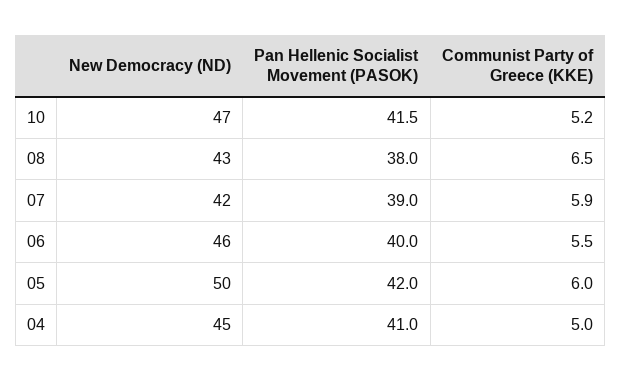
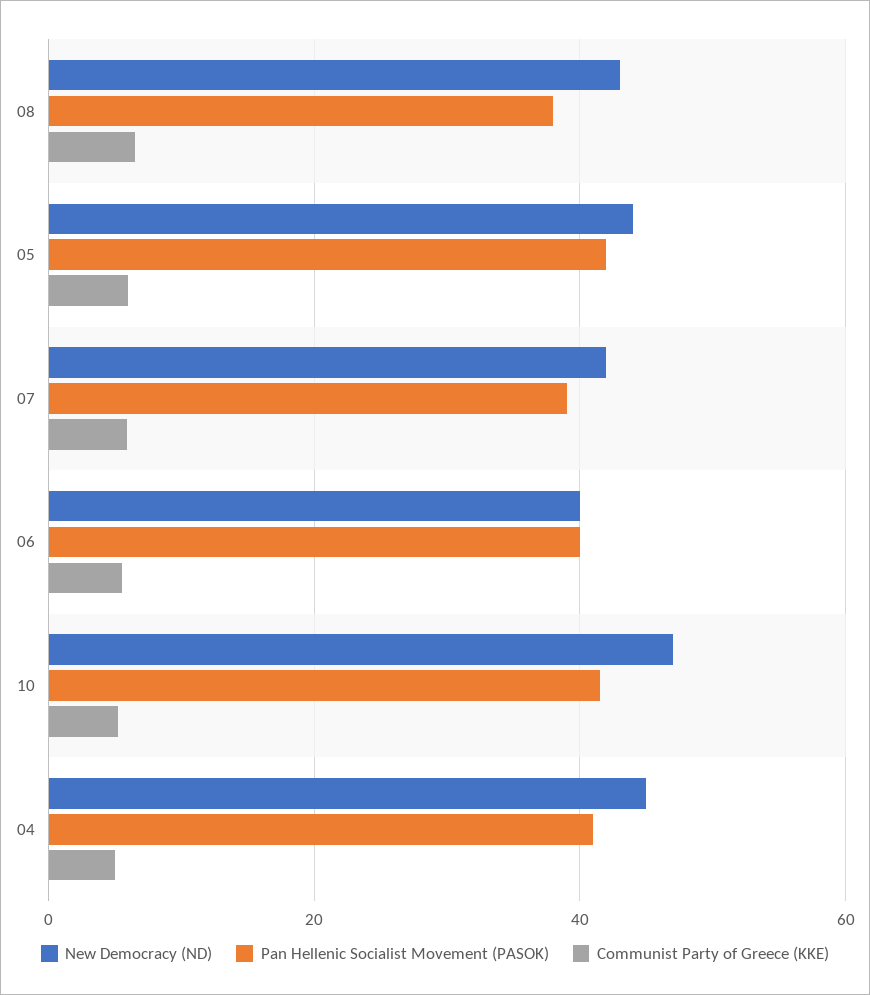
New Democracy (ND), 06: 46 -> 40
New Democracy (ND), 05: 50 -> 44

